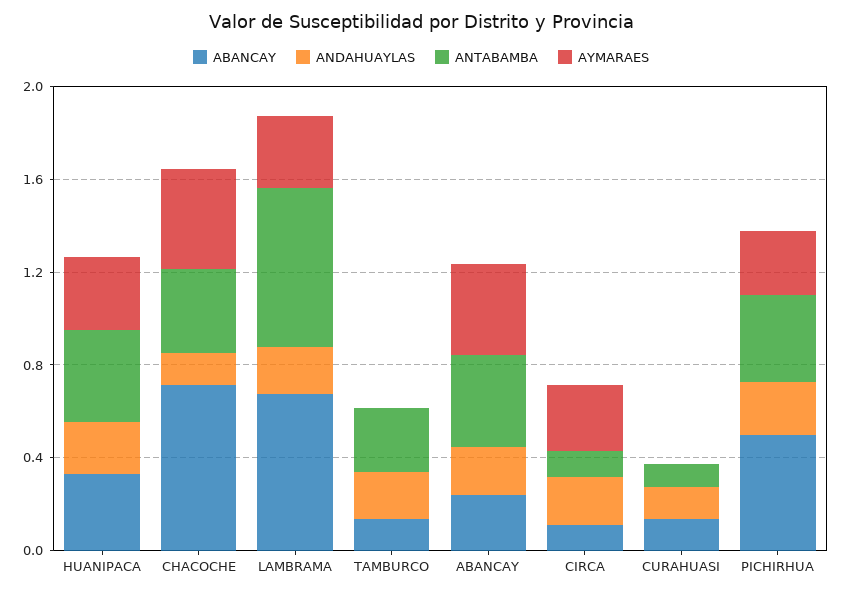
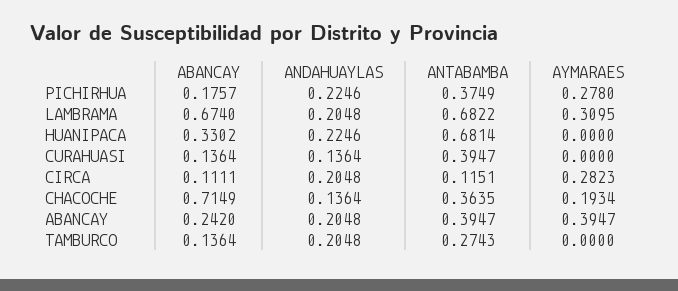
ANTABAMBA, HUANIPACA: 0.4 -> 0.6814
AYMARAES, HUANIPACA: 0.3 -> 0
AYMARAES, CHACOCHE: 0.4 -> 0.1934
ANTABAMBA, CURAHUASI: 0.1 -> 0.3947
ABANCAY, PICHIRHUA: 0.5 -> 0.1757

